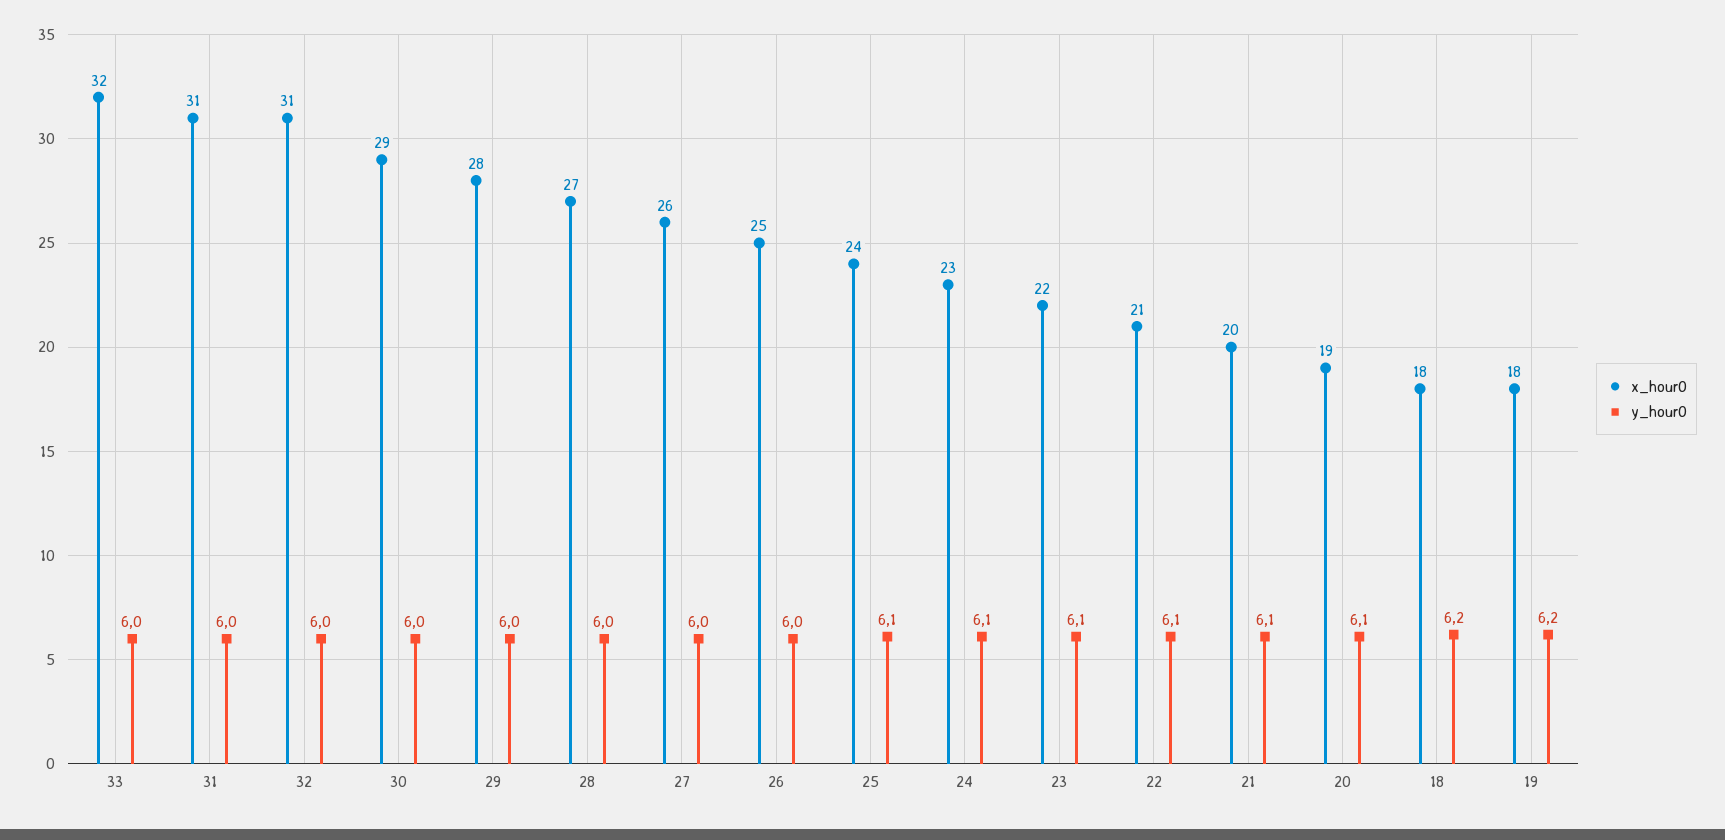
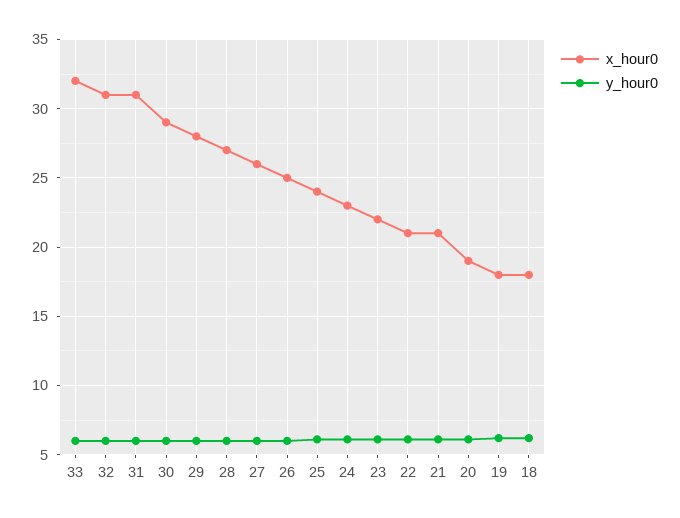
x_hour0, 21: 20 -> 21

